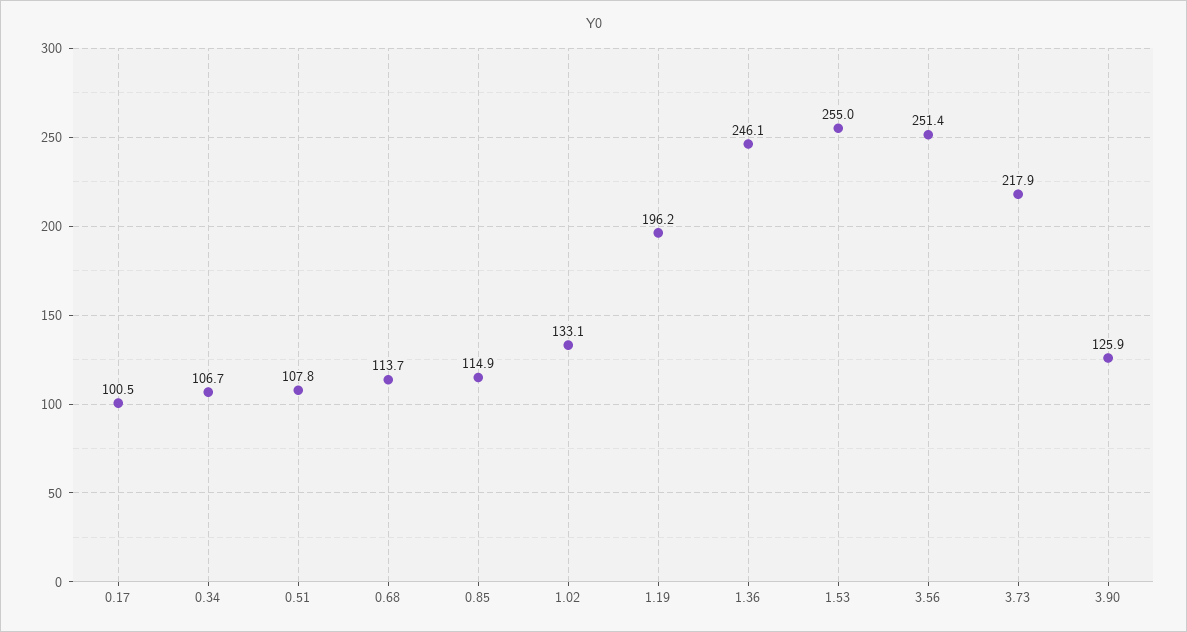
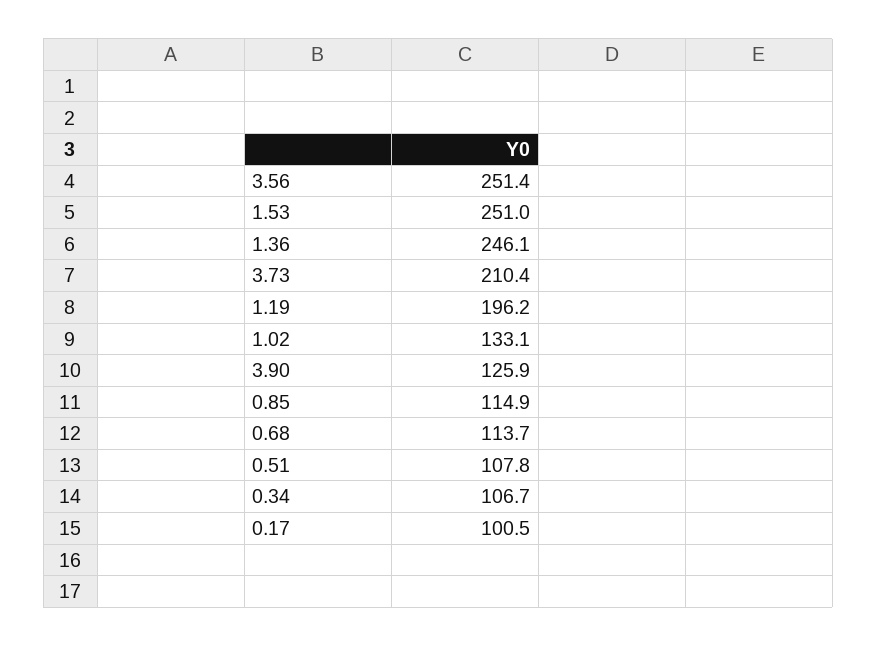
1.53: 255 -> 251
3.73: 217.9 -> 210.4

